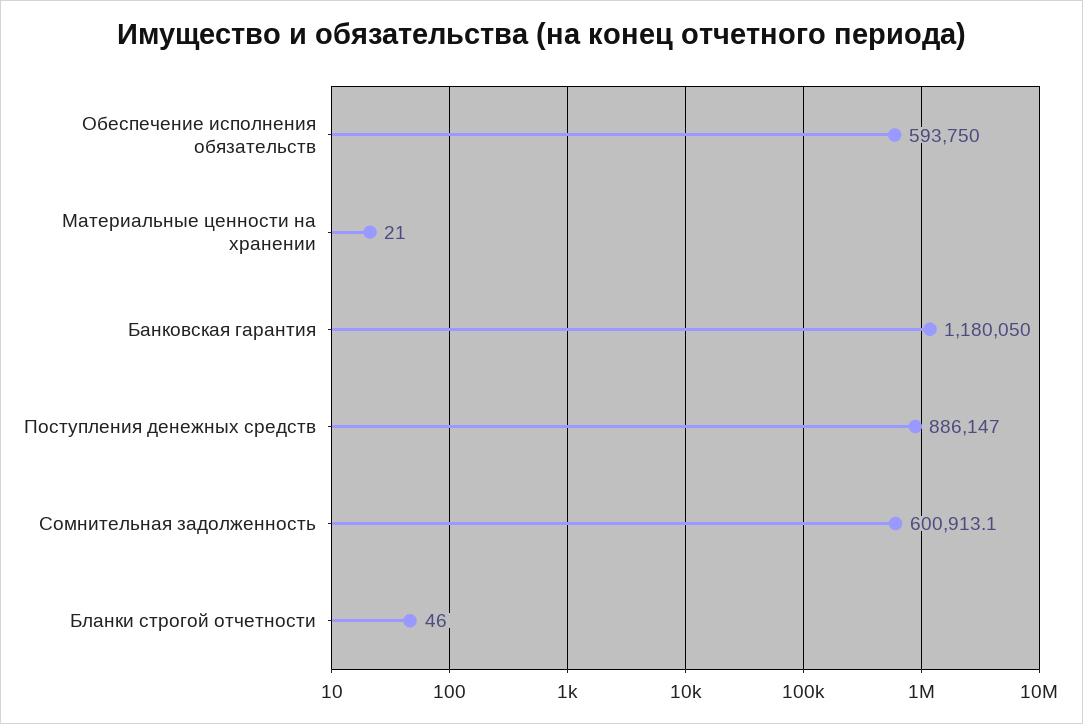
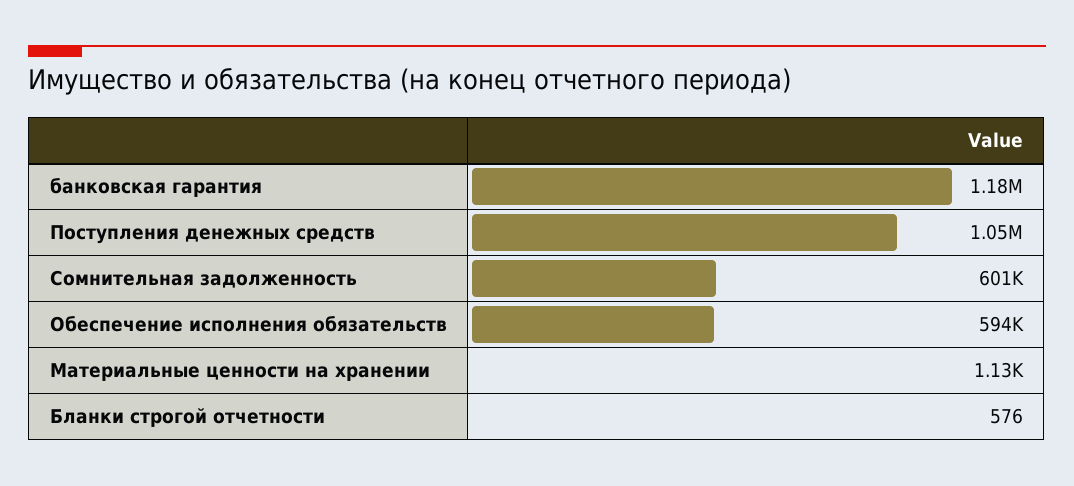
Материальные ценности на хранении: 21 -> 1130
Поступления денежных средств: 886147 -> 1050000
Бланки строгой отчетности: 46 -> 576

